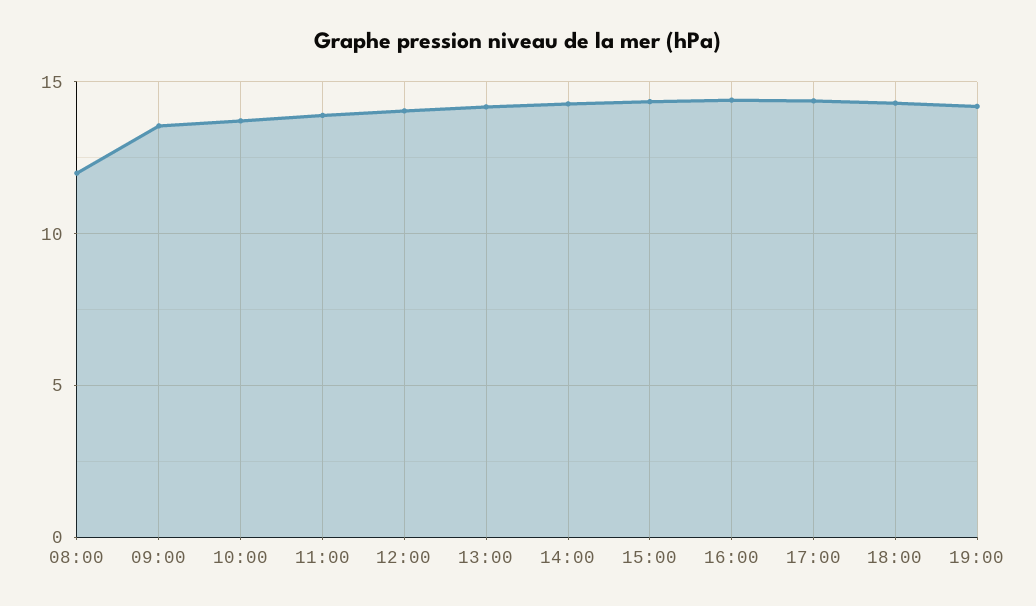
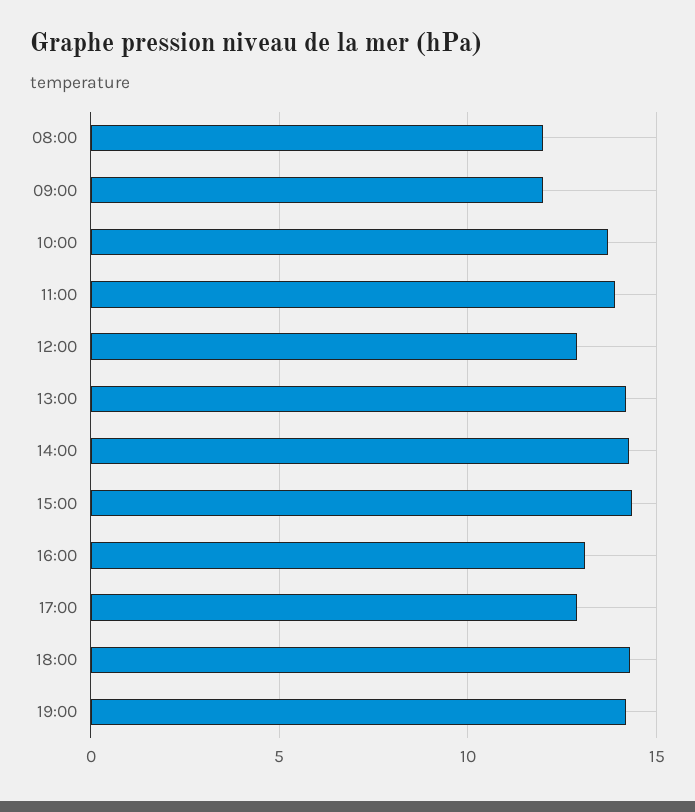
09:00: 13.5 -> 12
12:00: 14 -> 13
16:00: 14.5 -> 13
17:00: 14.5 -> 13

